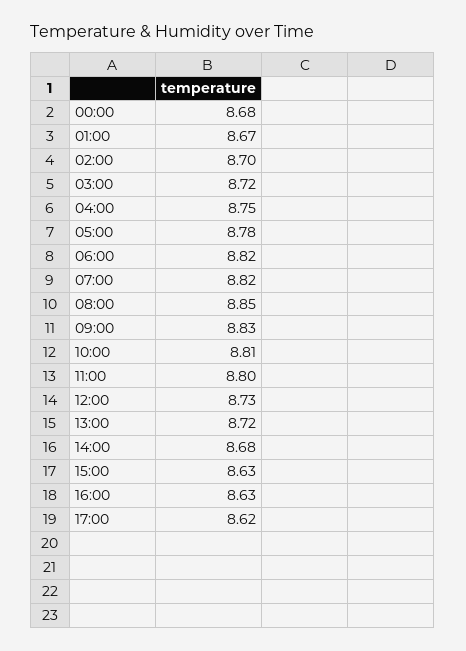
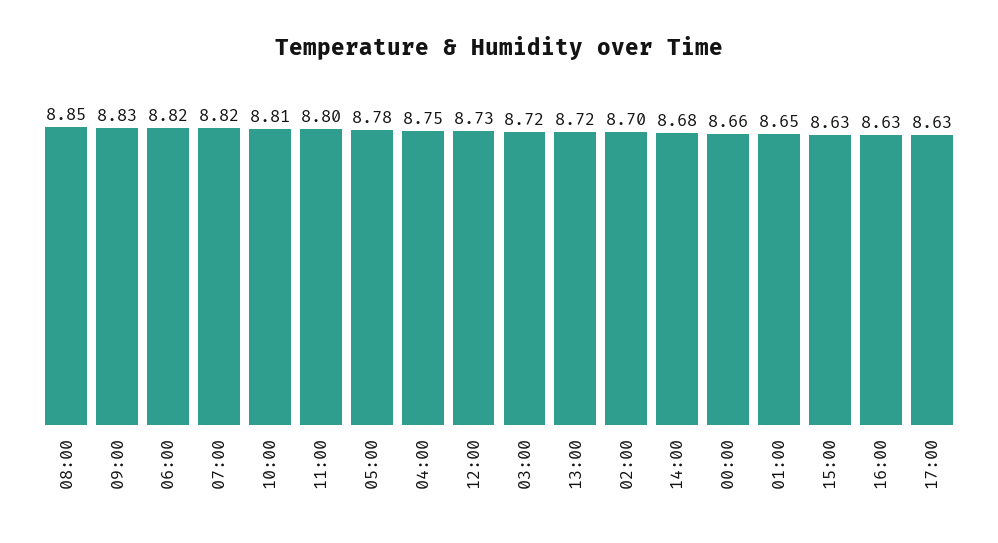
00:00: 8.68 -> 8.66
01:00: 8.67 -> 8.65
17:00: 8.62 -> 8.63

